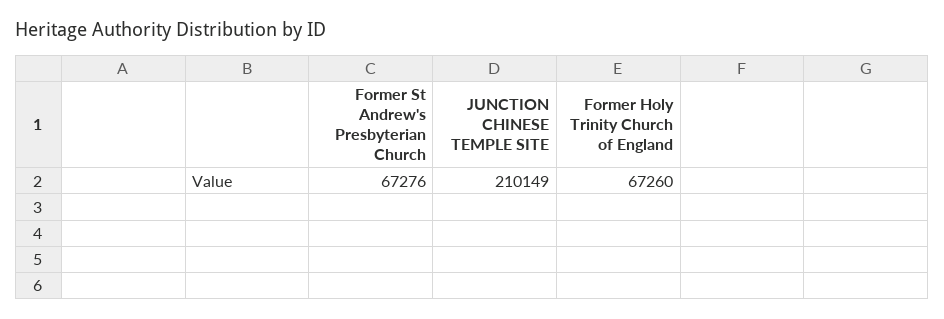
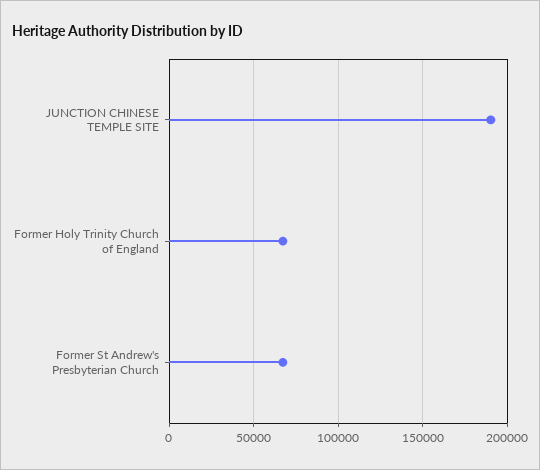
JUNCTION CHINESE TEMPLE SITE: 210149 -> 190000

